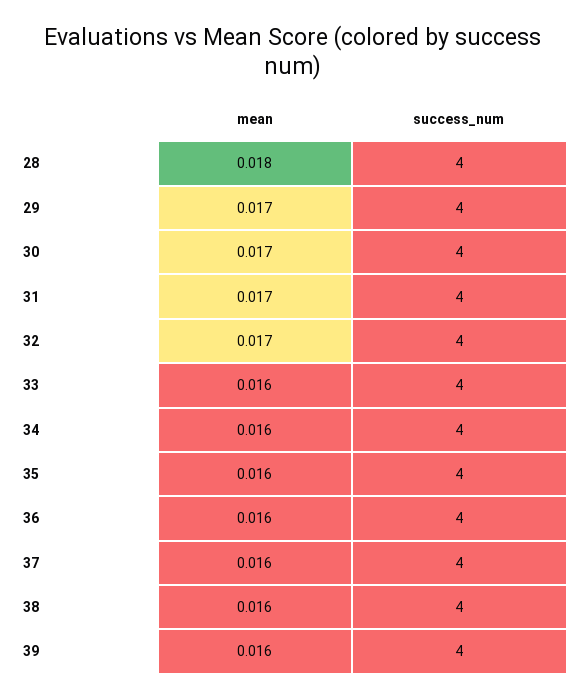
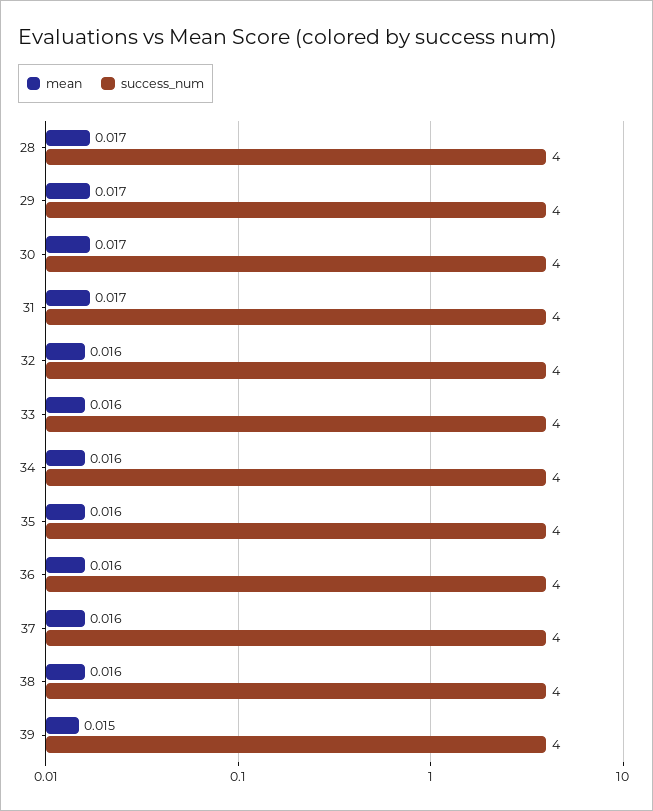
mean, 28: 0.018 -> 0.017
mean, 32: 0.017 -> 0.016
mean, 39: 0.016 -> 0.015

